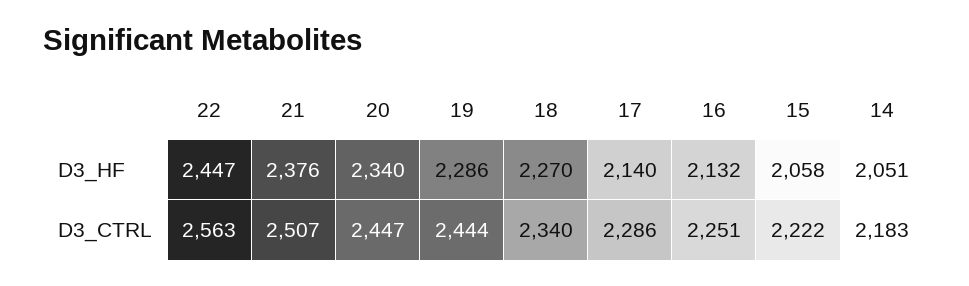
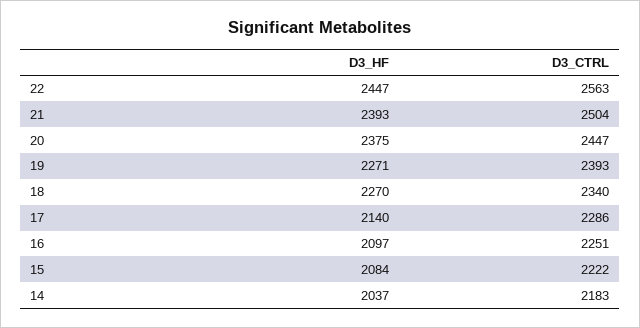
21, D3_HF: 2376 -> 2393
20, D3_HF: 2340 -> 2375
19, D3_HF: 2286 -> 2271
16, D3_HF: 2132 -> 2097
15, D3_HF: 2058 -> 2084
14, D3_HF: 2051 -> 2037
21, D3_CTRL: 2507 -> 2504
19, D3_CTRL: 2444 -> 2393

